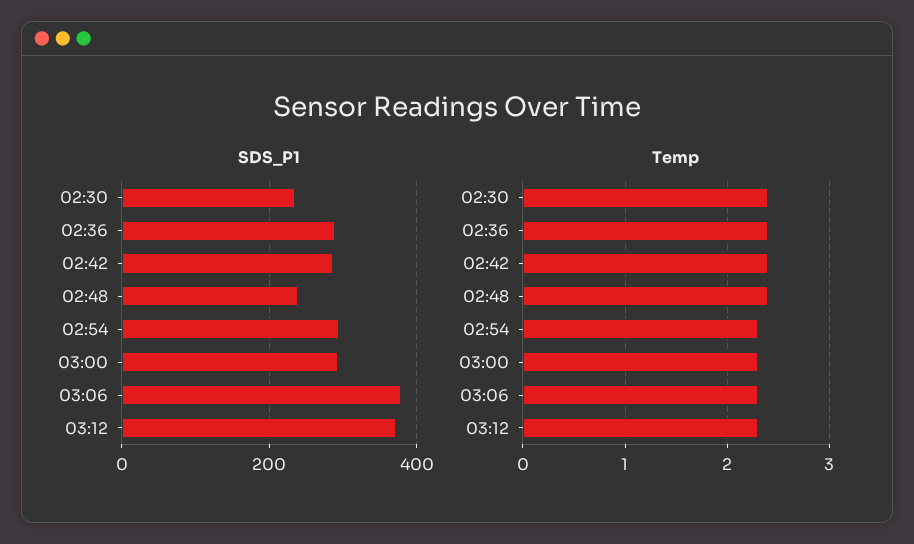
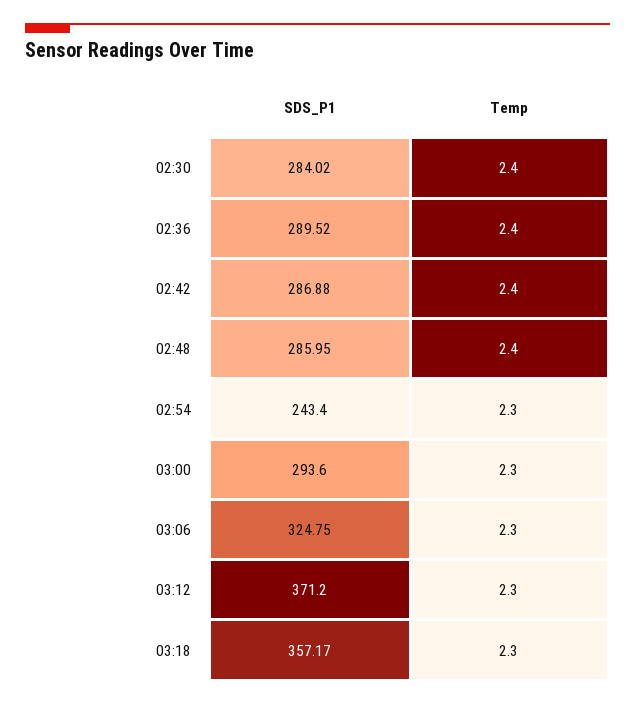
SDS_P1, 02:30: 240 -> 284.02
SDS_P1, 02:48: 240 -> 285.95
SDS_P1, 02:54: 300 -> 243.4
SDS_P1, 03:06: 380 -> 324.75
SDS_P1, 03:18: none -> 357.17
Temp, 03:18: none -> 2.3

